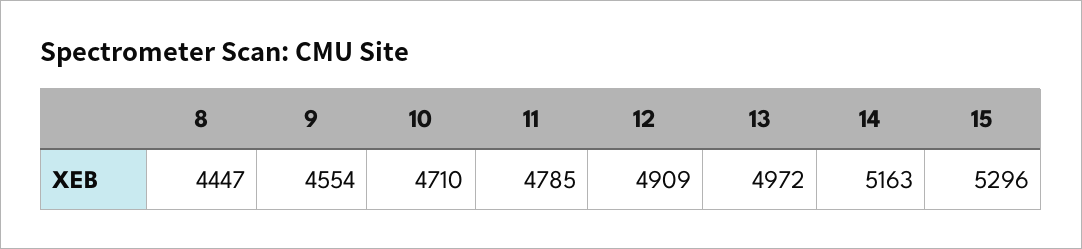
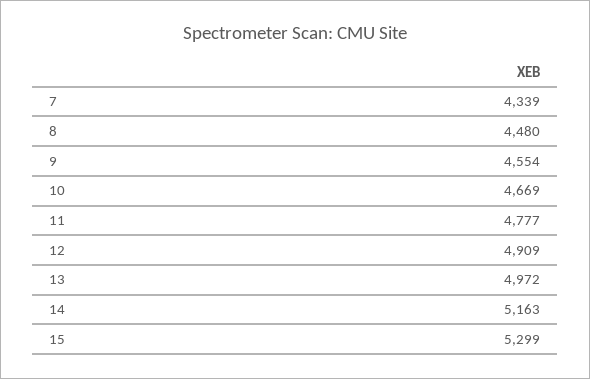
8: 4447 -> 4480
10: 4710 -> 4669
11: 4785 -> 4777
15: 5296 -> 5299
7: none -> 4339

